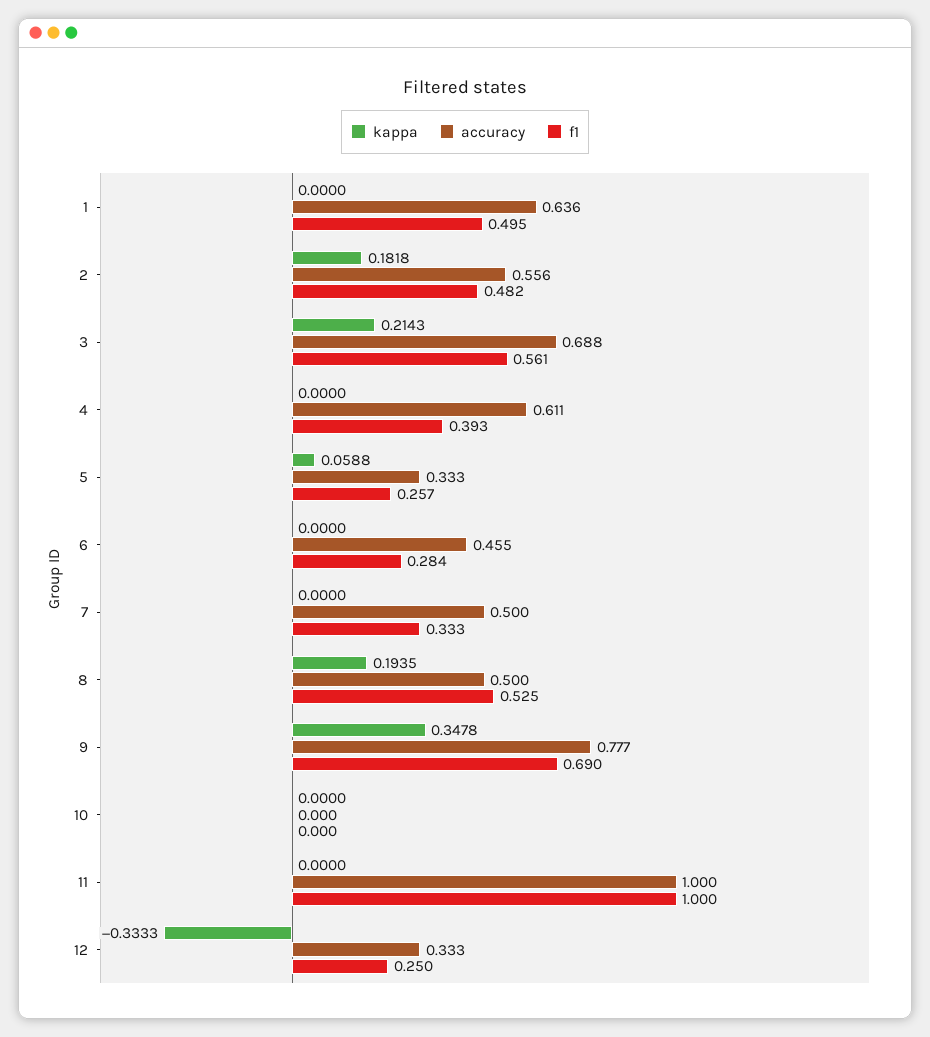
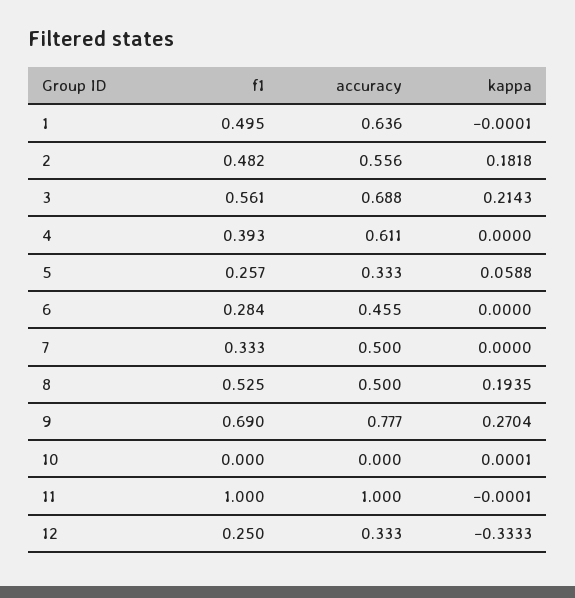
kappa, 1: 0 -> -0.0001
kappa, 9: 0.3478 -> 0.2704
kappa, 10: 0 -> 0.0001
kappa, 11: 0 -> -0.0001

